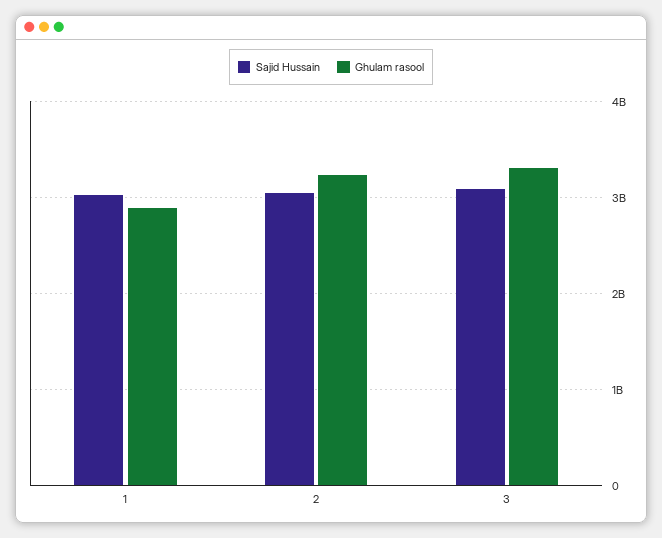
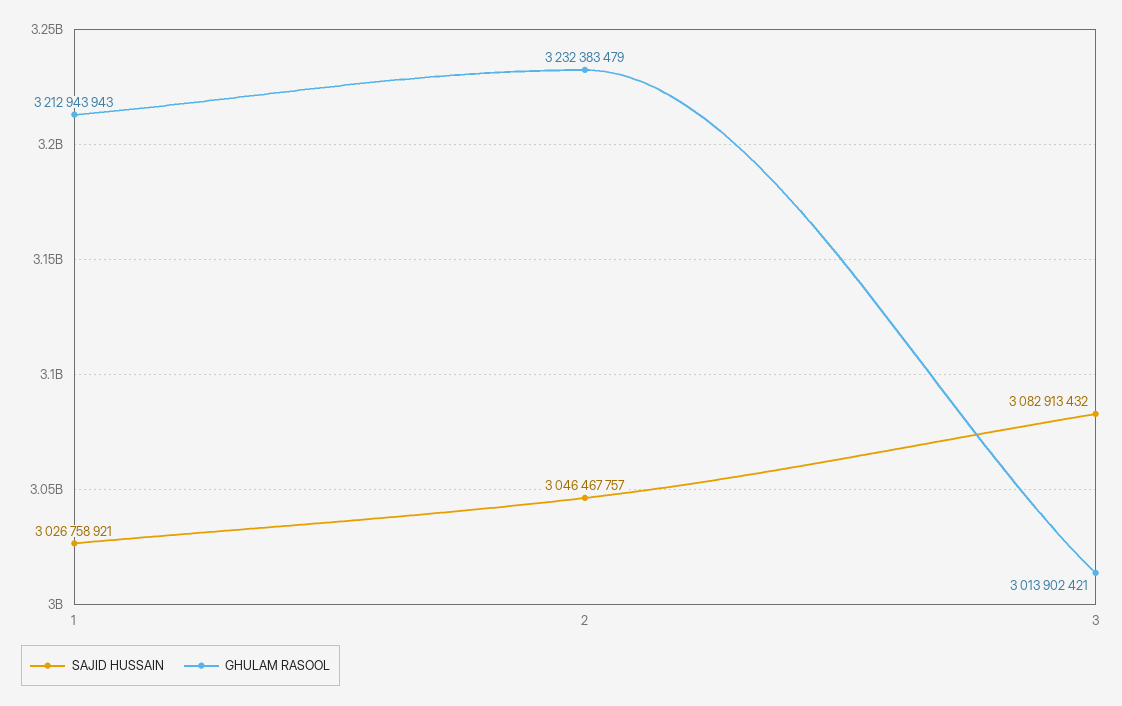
Ghulam rasool, 1: 2900000000 -> 3212943943
Ghulam rasool, 3: 3300000000 -> 3013902421

